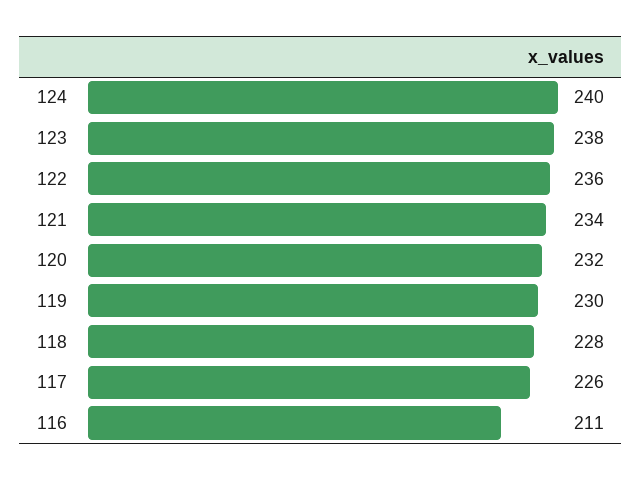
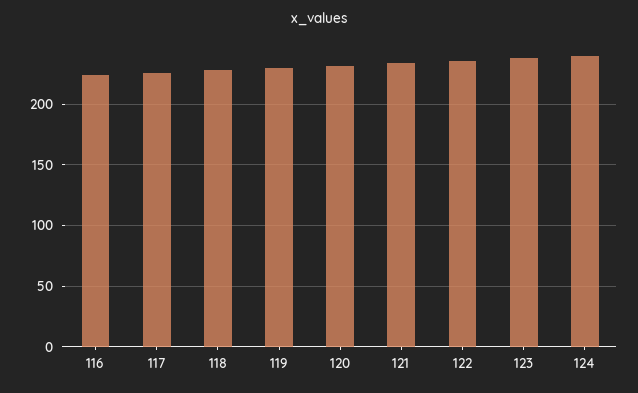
116: 211 -> 225

